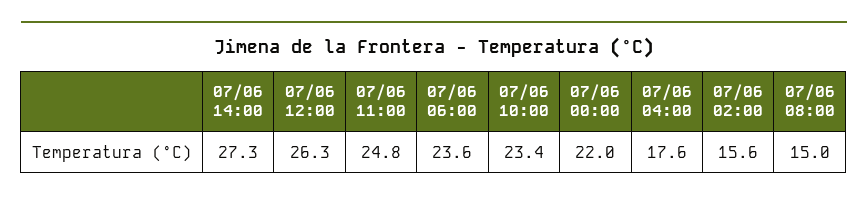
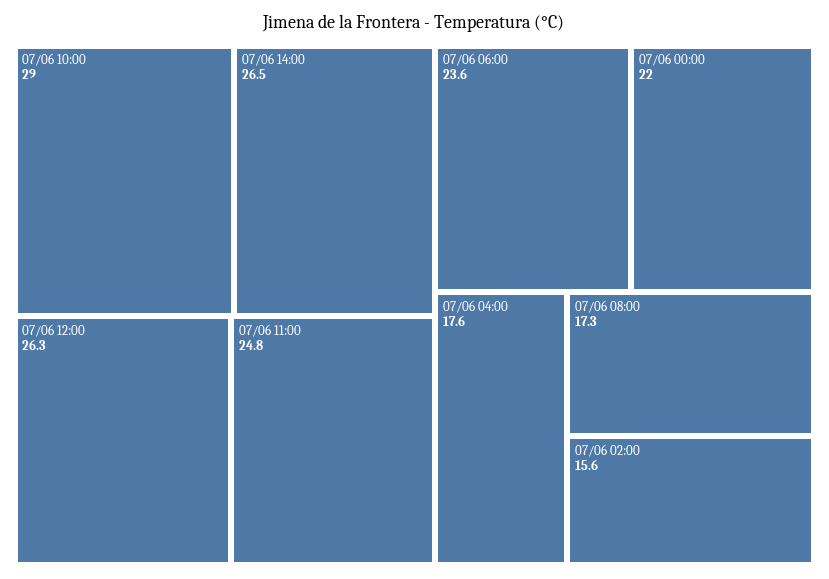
07/06 14:00: 27.3 -> 26.5
07/06 10:00: 23.4 -> 29
07/06 08:00: 15 -> 17.3

